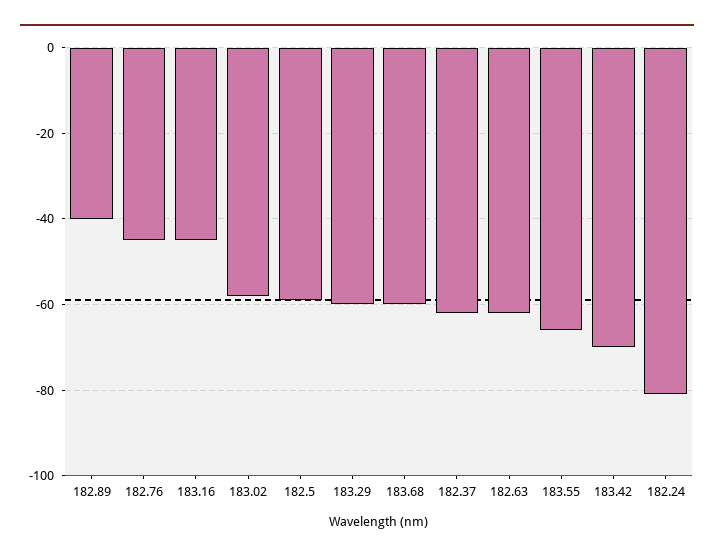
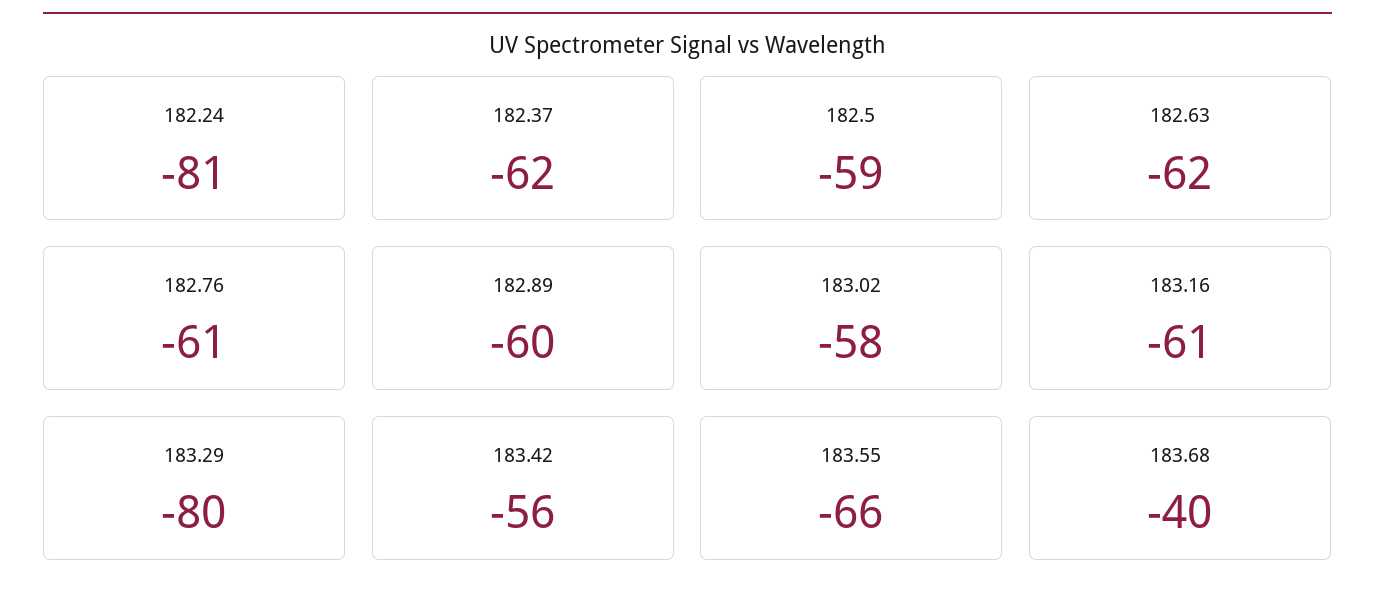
182.89: -40 -> -60
182.76: -45 -> -61
183.16: -45 -> -61
183.29: -60 -> -80
183.68: -60 -> -40
183.42: -70 -> -56

